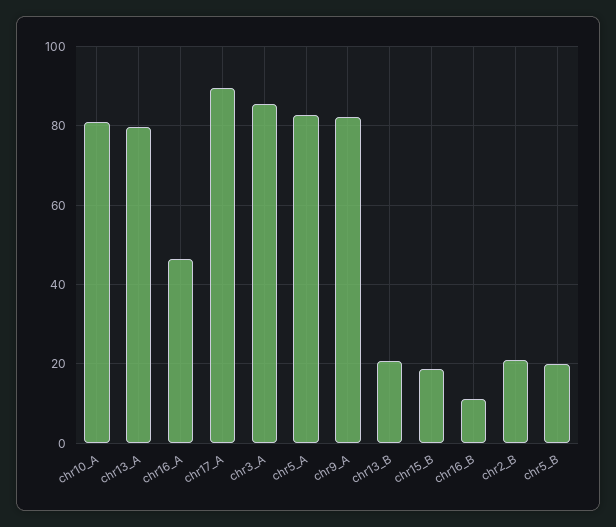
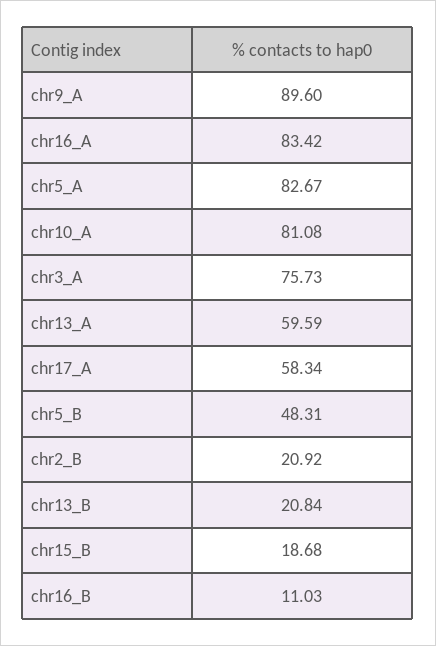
chr13_A: 80 -> 59.59
chr16_A: 46 -> 83.42
chr17_A: 90 -> 58.34
chr3_A: 86 -> 75.73
chr9_A: 82 -> 89.6
chr5_B: 20 -> 48.31

